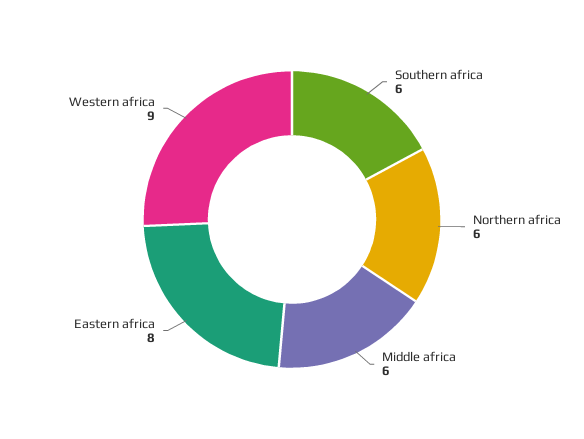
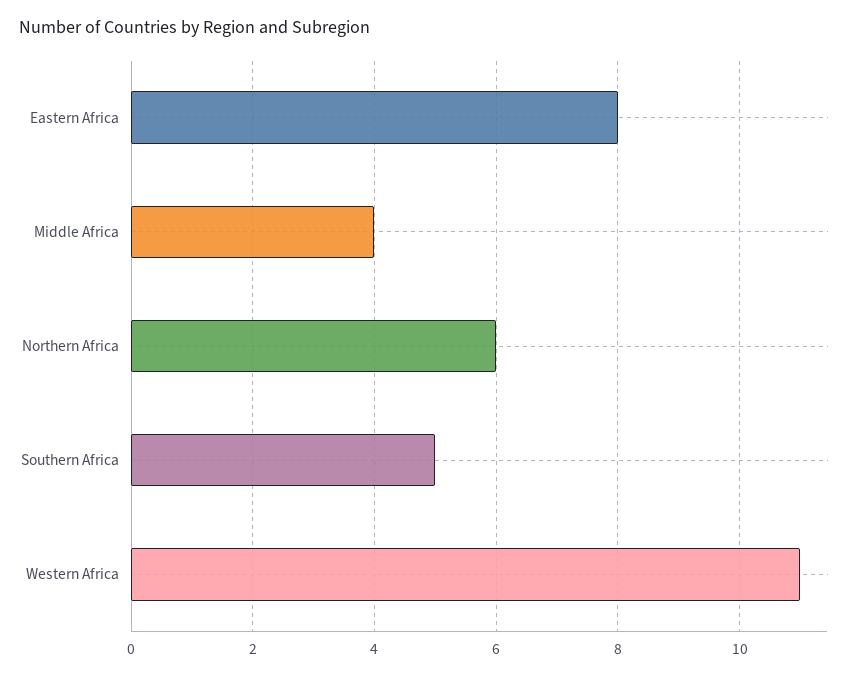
Southern africa: 6 -> 5
Middle africa: 6 -> 4
Western africa: 9 -> 11

